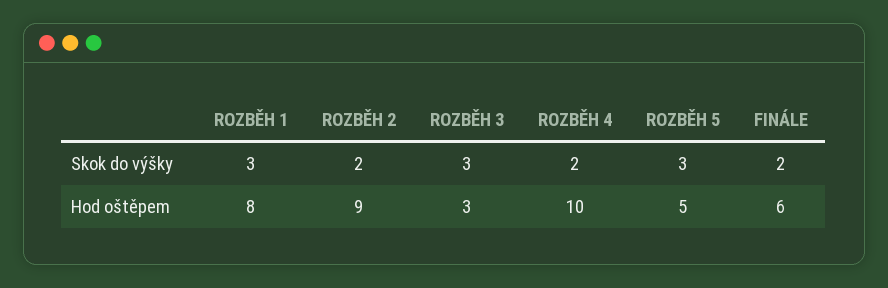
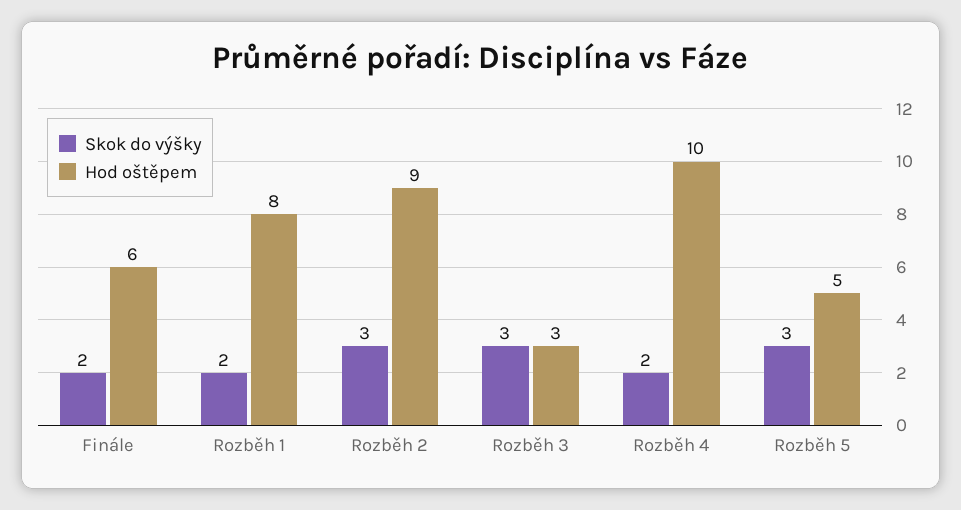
Skok do výšky, ROZBĚH 1: 3 -> 2
Skok do výšky, ROZBĚH 2: 2 -> 3

